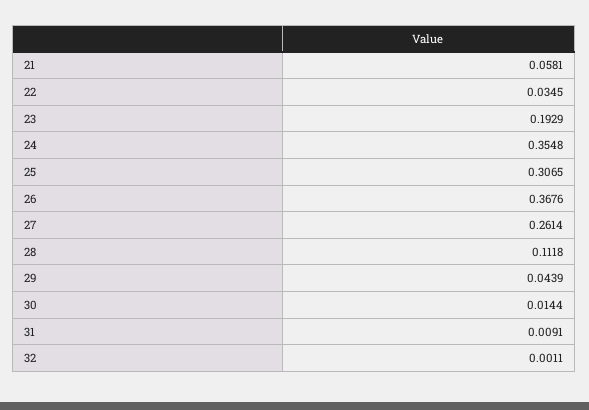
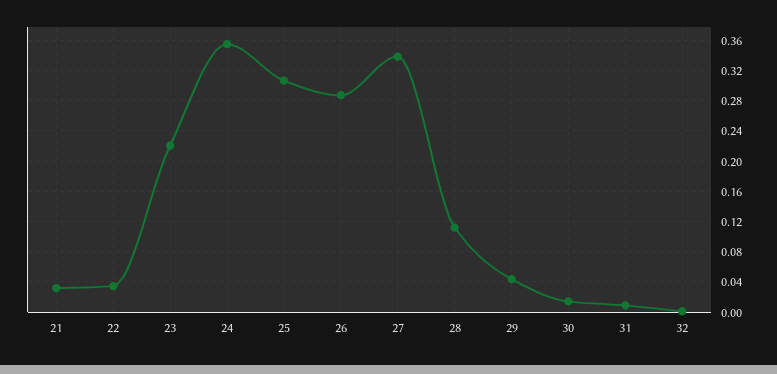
21: 0.0581 -> 0.03
23: 0.1929 -> 0.22
26: 0.3676 -> 0.29
27: 0.2614 -> 0.34

